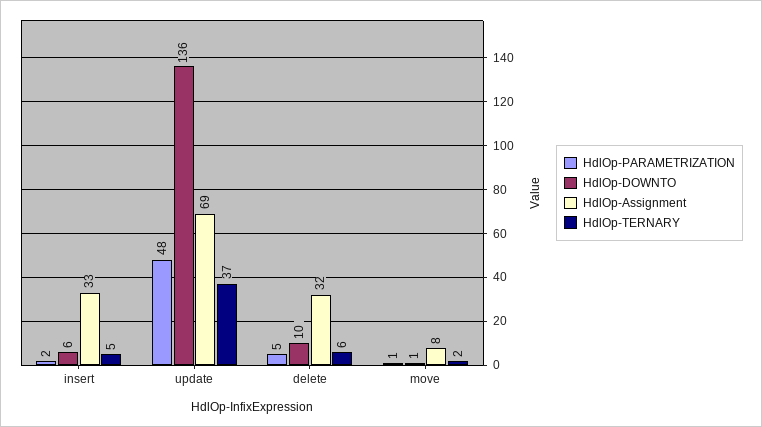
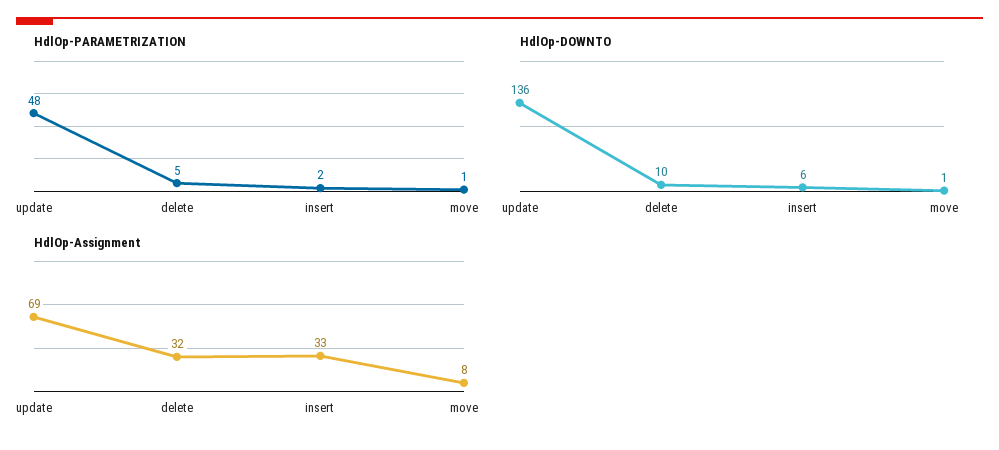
HdlOp-TERNARY, insert: 5 -> none
HdlOp-TERNARY, update: 37 -> none
HdlOp-TERNARY, delete: 6 -> none
HdlOp-TERNARY, move: 2 -> none

